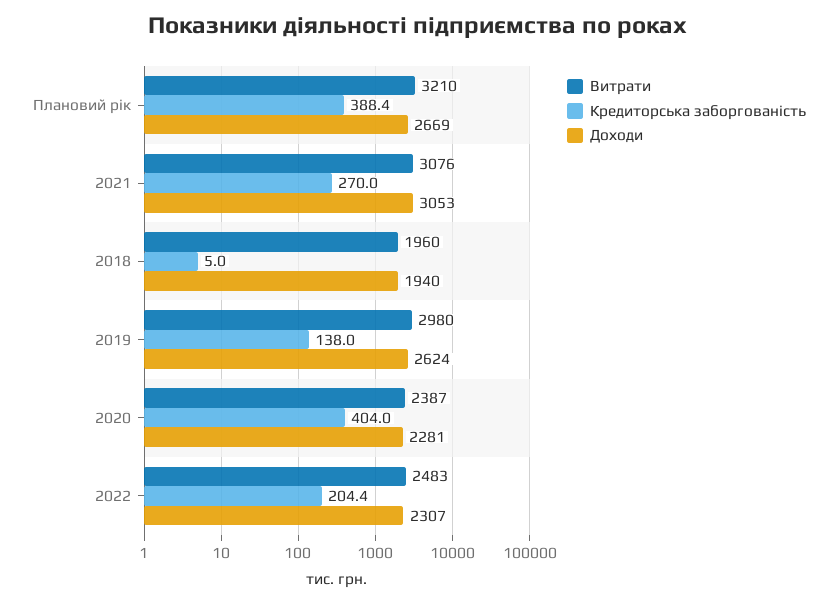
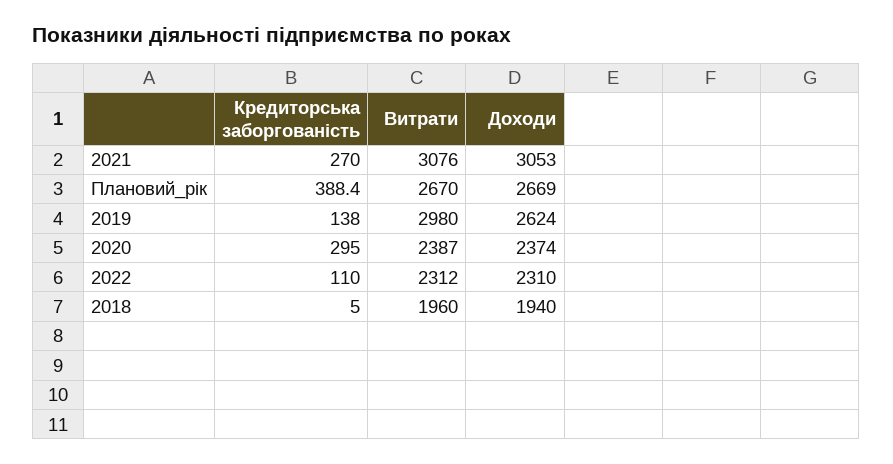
Витрати, Плановий рік: 3210 -> 2670
Кредиторська заборгованість, 2020: 404 -> 295
Доходи, 2020: 2281 -> 2374
Витрати, 2022: 2483 -> 2312
Кредиторська заборгованість, 2022: 204.4 -> 110
Доходи, 2022: 2307 -> 2310

